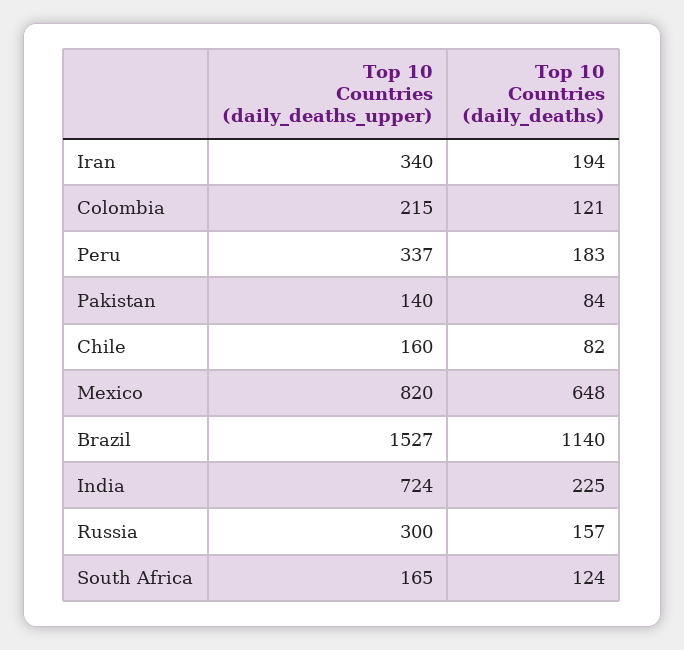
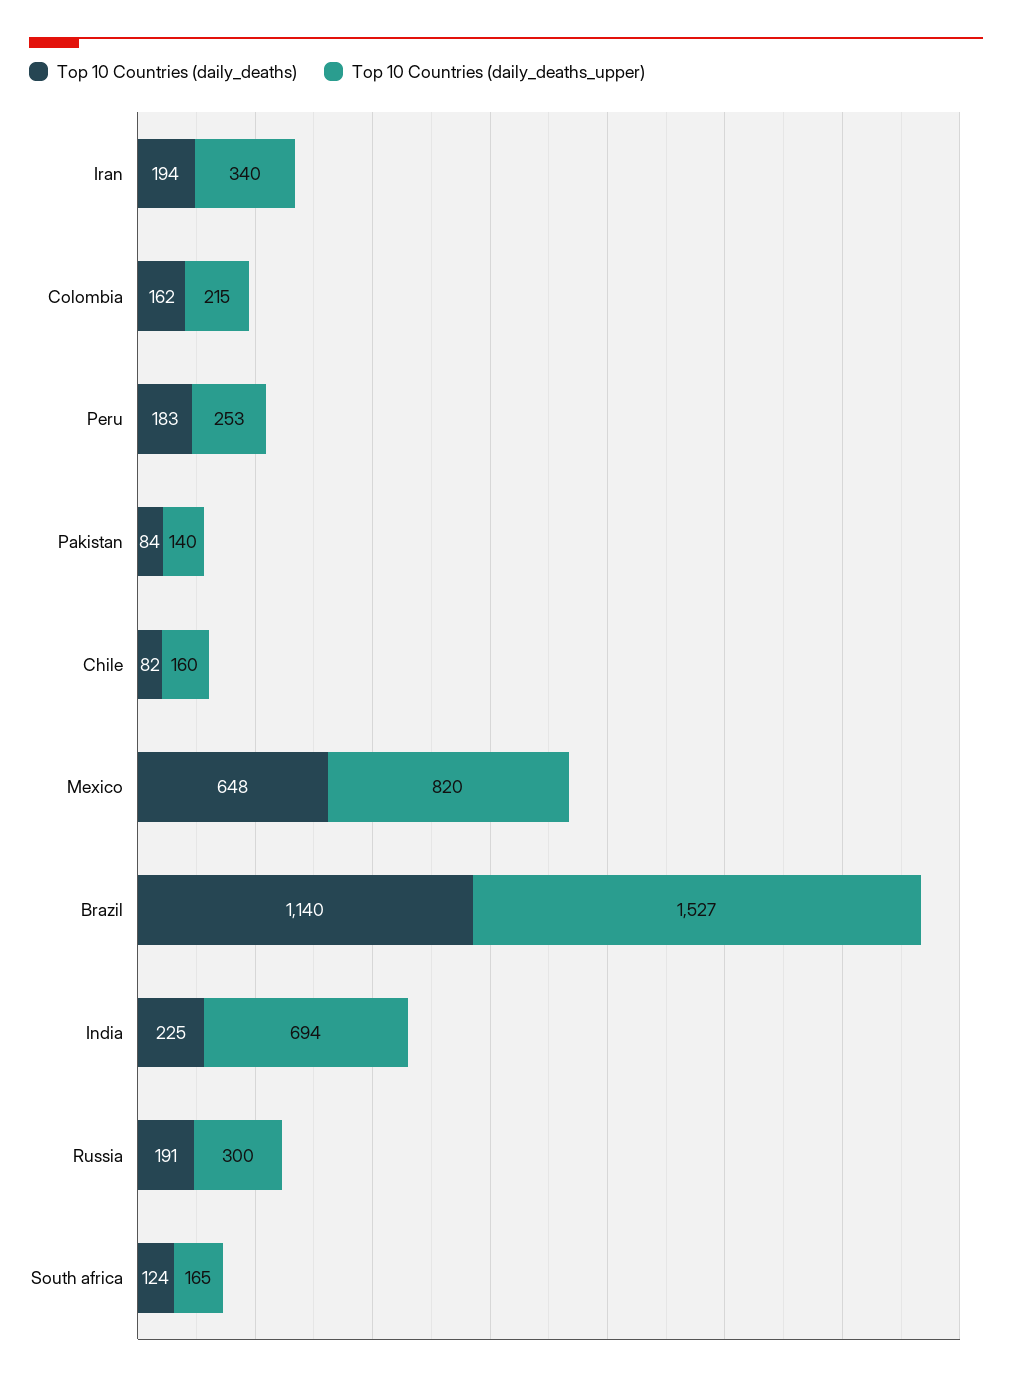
Top 10 Countries (daily_deaths), Colombia: 121 -> 162
Top 10 Countries (daily_deaths_upper), Peru: 337 -> 253
Top 10 Countries (daily_deaths_upper), India: 724 -> 694
Top 10 Countries (daily_deaths), Russia: 157 -> 191

